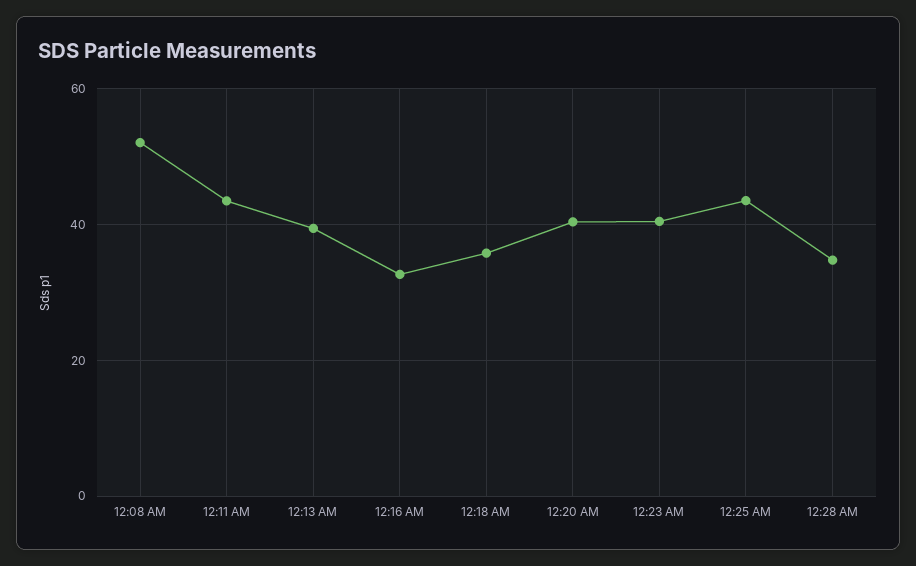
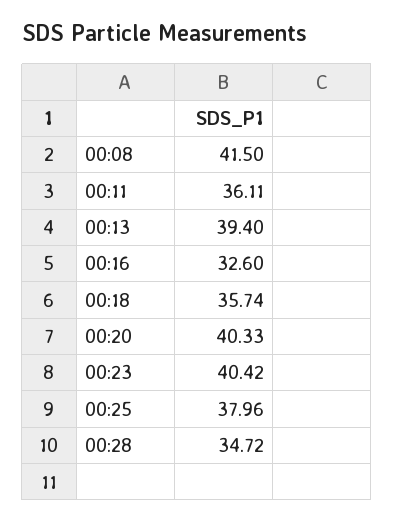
12:08 AM: 52 -> 41.5
12:11 AM: 44 -> 36.11
12:25 AM: 44 -> 37.96

